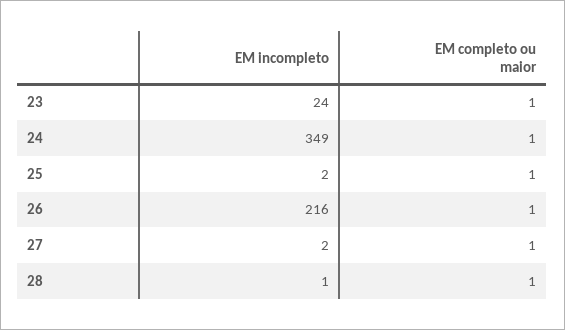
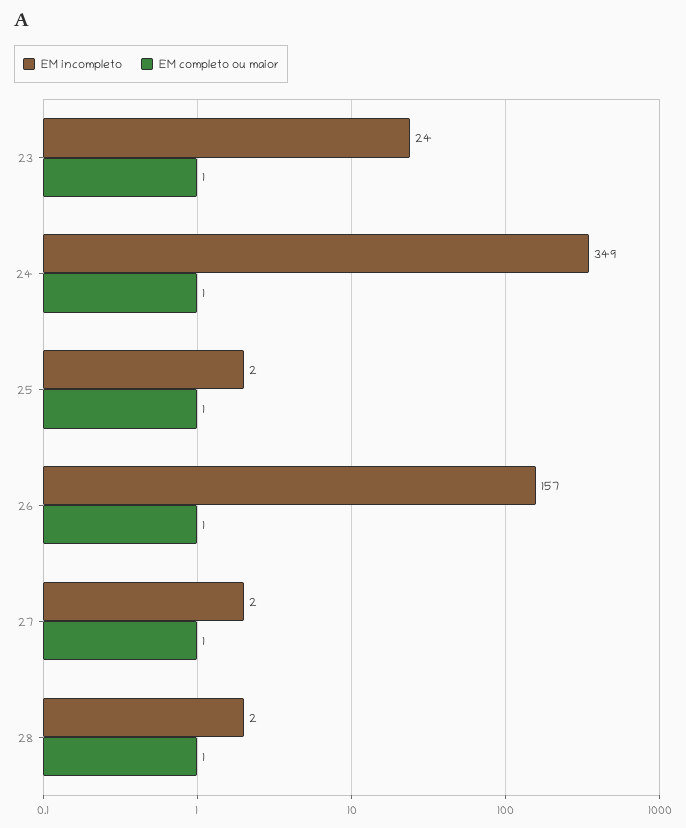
EM incompleto, 26: 216 -> 157
EM incompleto, 28: 1 -> 2

